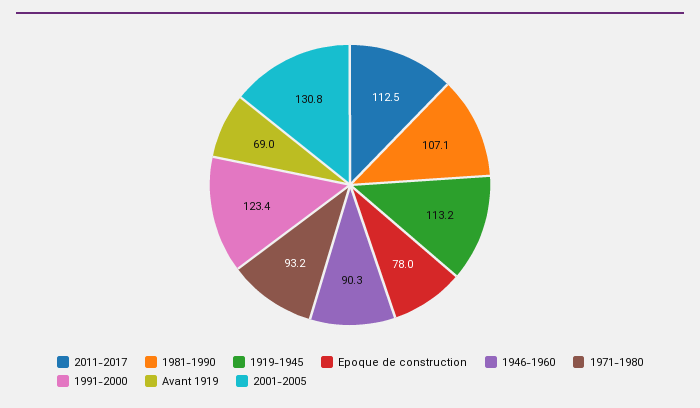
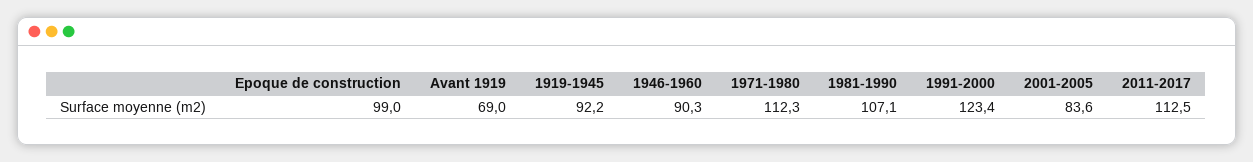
1919-1945: 113.2 -> 92.2
Epoque de construction: 78 -> 99
1971-1980: 93.2 -> 112.3
2001-2005: 130.8 -> 83.6

